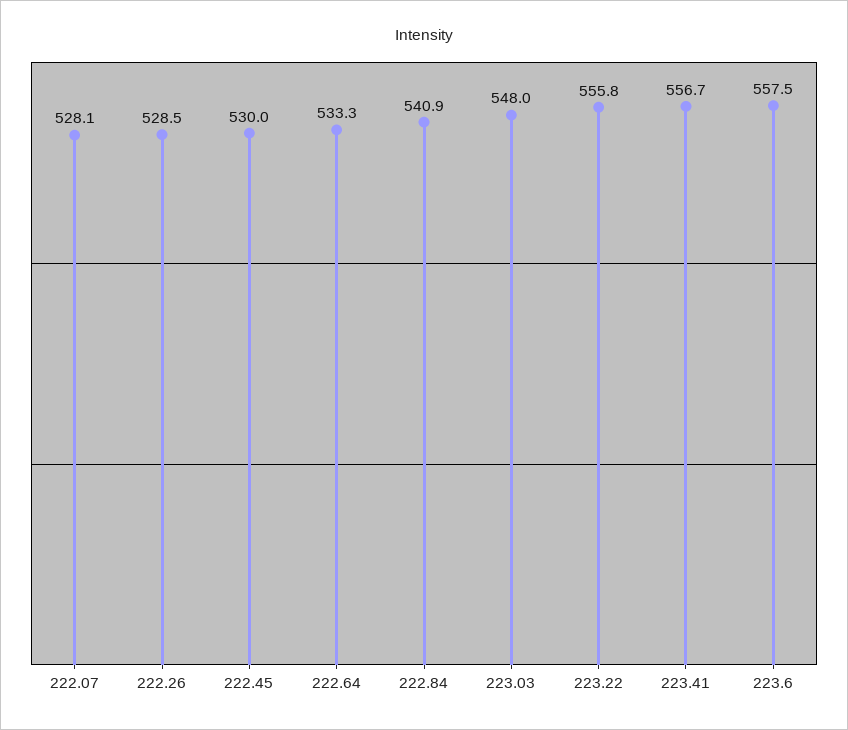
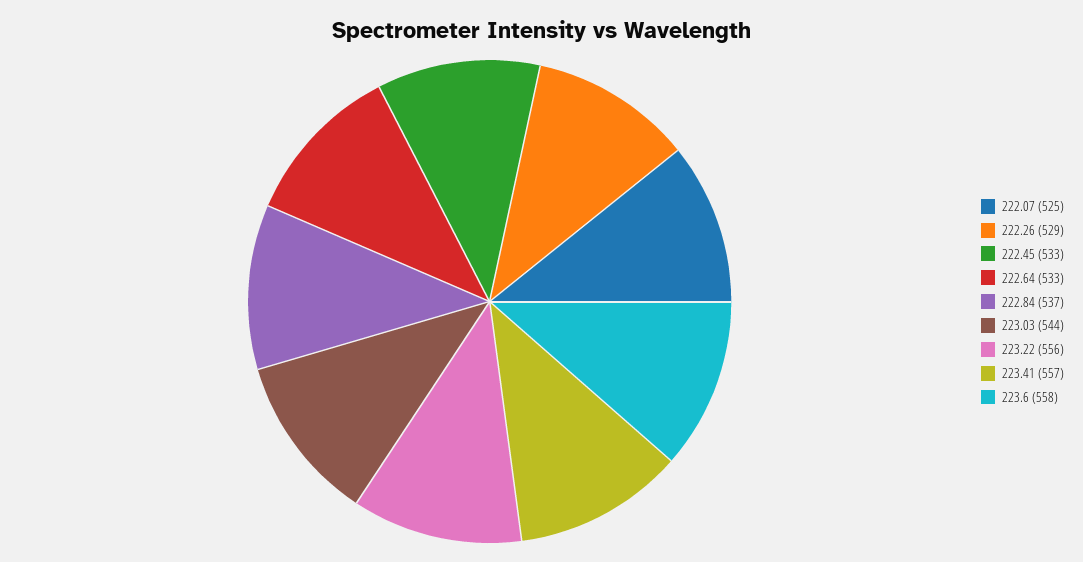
222.07: 528.1 -> 525
222.45: 530 -> 533
222.84: 540.9 -> 537
223.03: 548 -> 544

